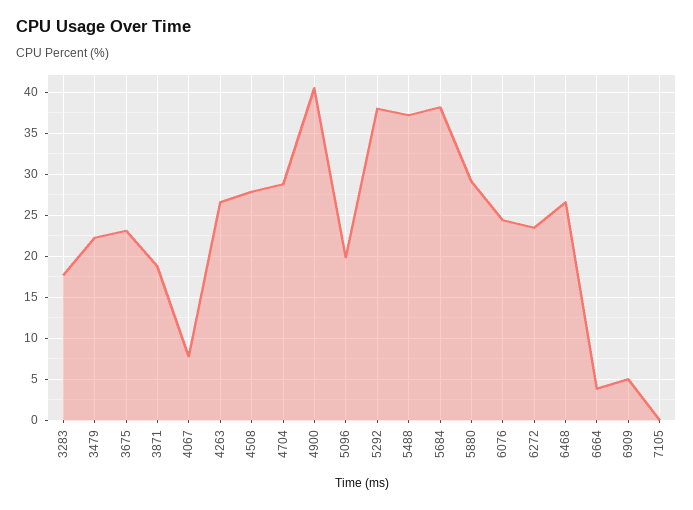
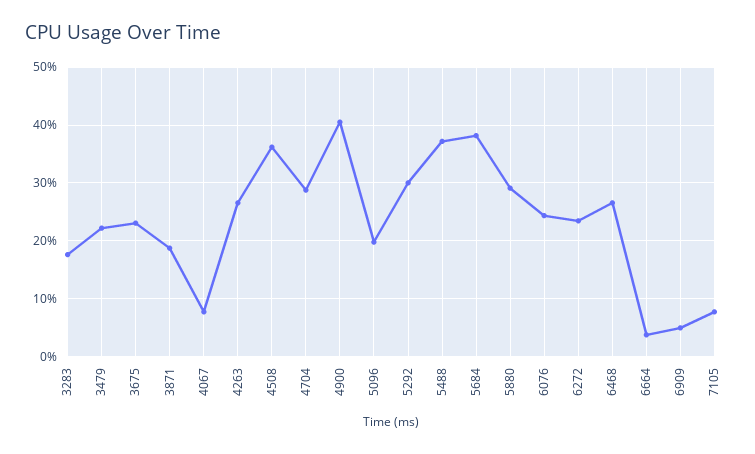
4508: 28 -> 36
5292: 38 -> 30
7105: 0 -> 8

